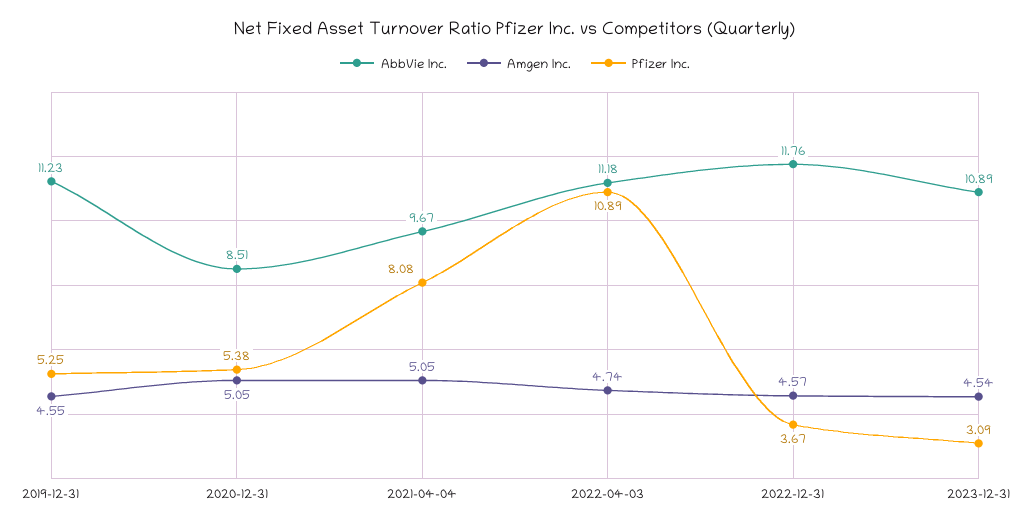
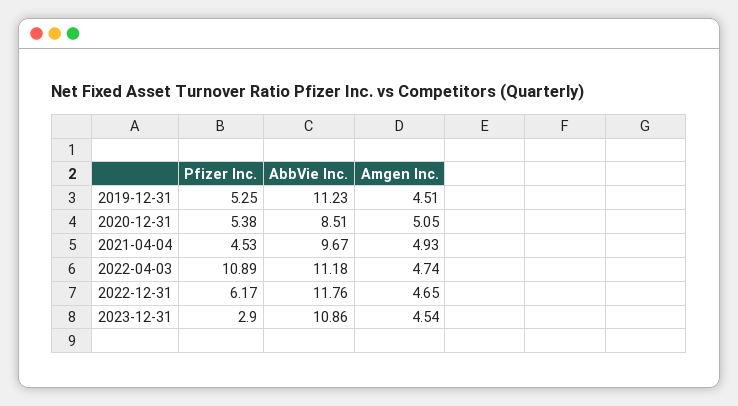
Amgen Inc., 2019-12-31: 4.55 -> 4.51
Amgen Inc., 2021-04-04: 5.05 -> 4.93
Pfizer Inc., 2021-04-04: 8.08 -> 4.53
Amgen Inc., 2022-12-31: 4.57 -> 4.65
Pfizer Inc., 2022-12-31: 3.67 -> 6.17
AbbVie Inc., 2023-12-31: 10.89 -> 10.86
Pfizer Inc., 2023-12-31: 3.09 -> 2.9

